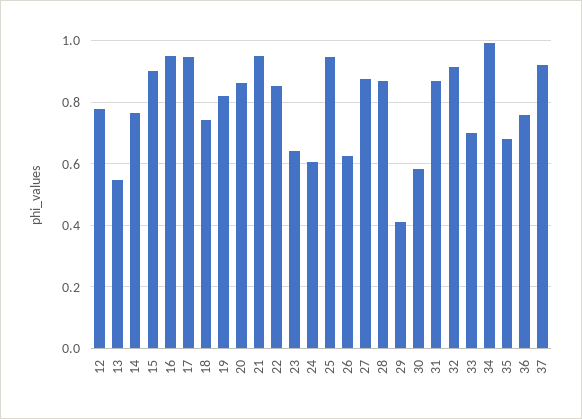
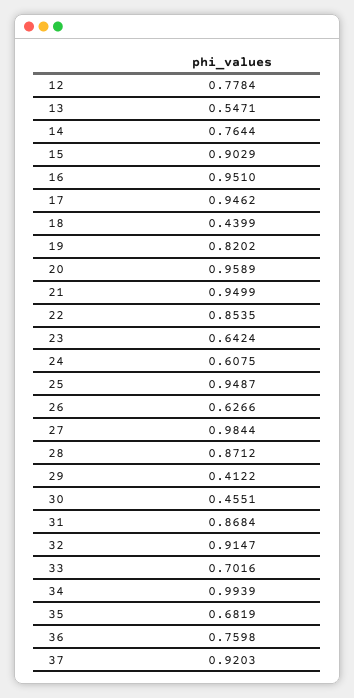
18: 0.74 -> 0.4399
20: 0.86 -> 0.9589
27: 0.88 -> 0.9844
30: 0.58 -> 0.4551

